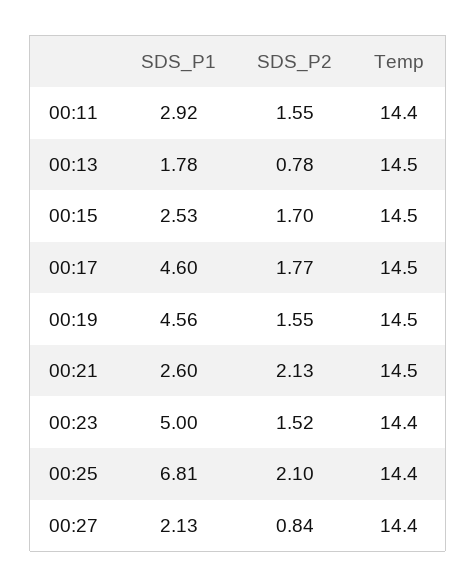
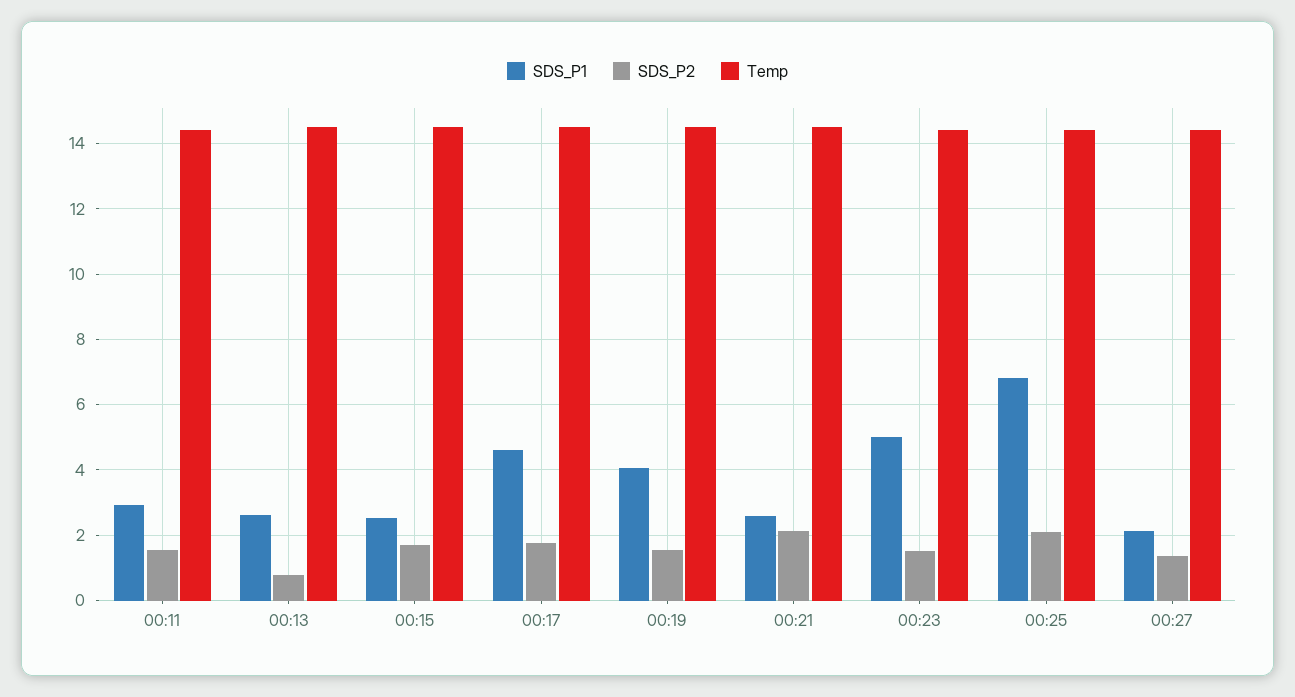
SDS_P1, 00:13: 1.78 -> 2.6
SDS_P1, 00:19: 4.56 -> 4
SDS_P2, 00:27: 0.84 -> 1.4

